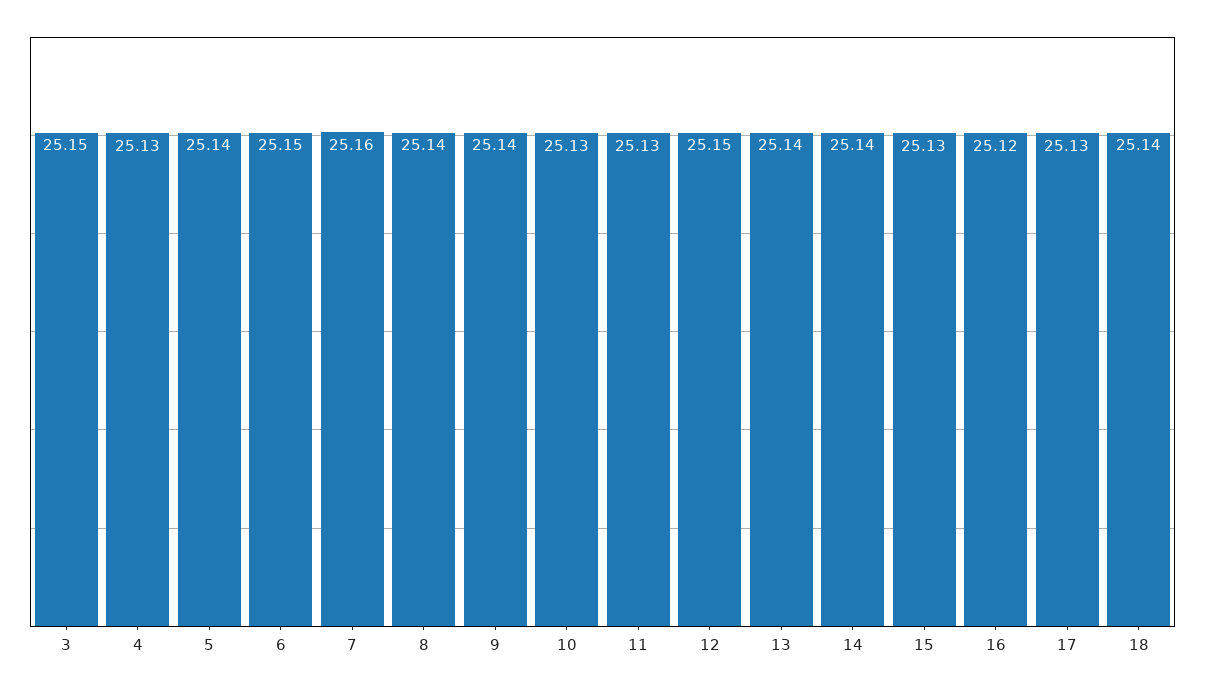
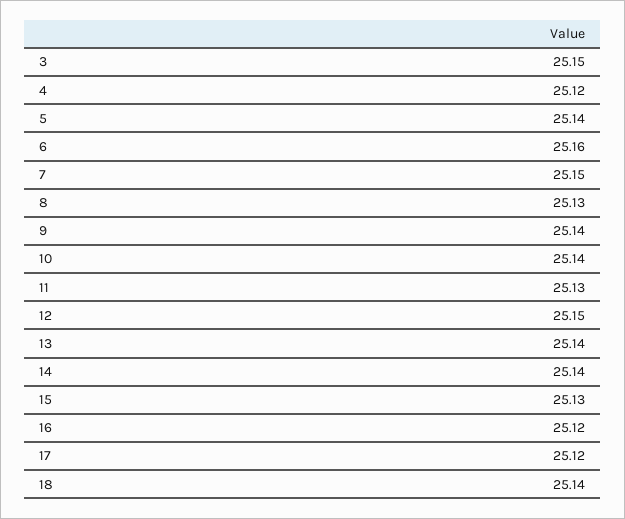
4: 25.13 -> 25.12
6: 25.15 -> 25.16
7: 25.16 -> 25.15
8: 25.14 -> 25.13
10: 25.13 -> 25.14
17: 25.13 -> 25.12

